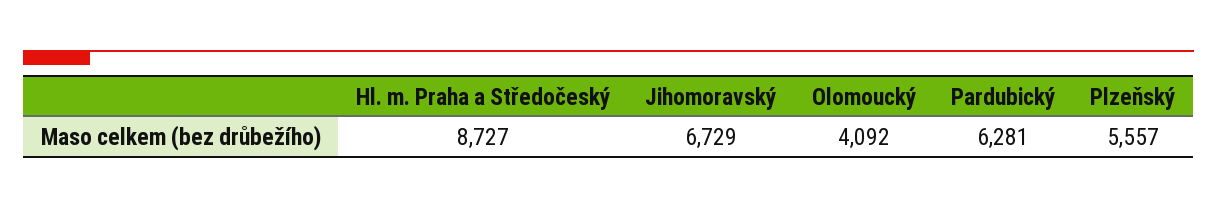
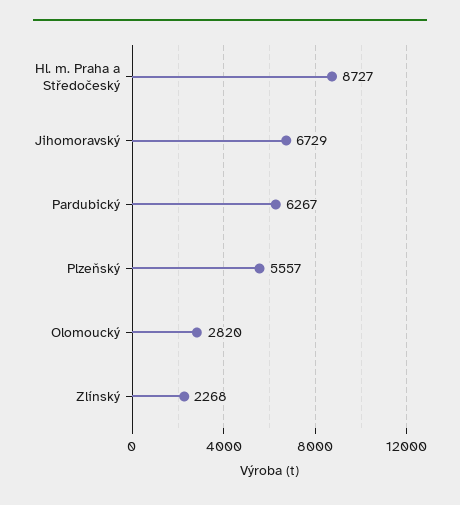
Olomoucký: 4092 -> 2820
Pardubický: 6281 -> 6267
Zlínský: none -> 2268

